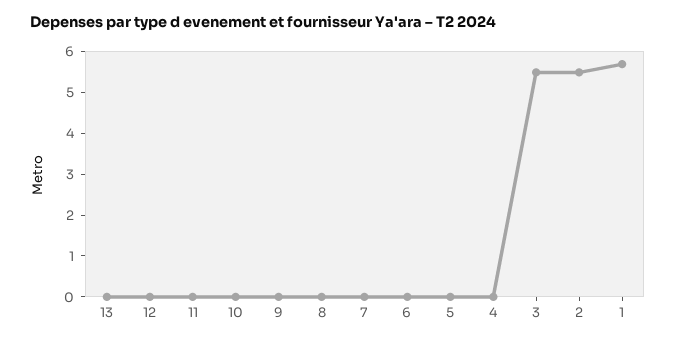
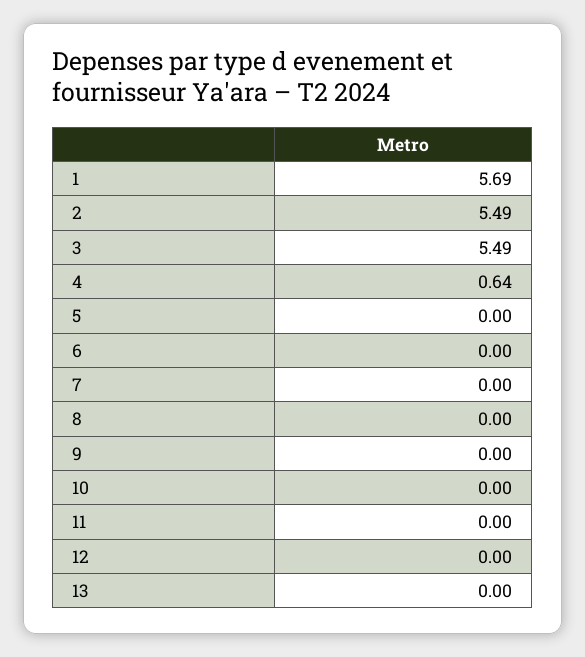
4: 0 -> 0.64

